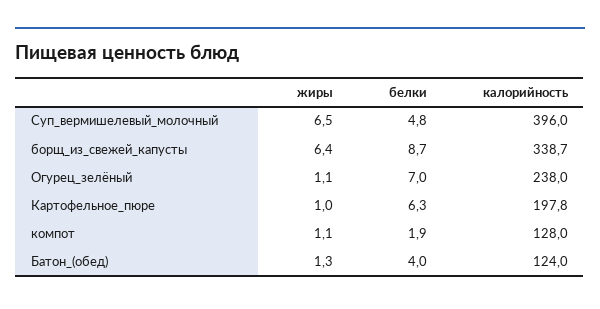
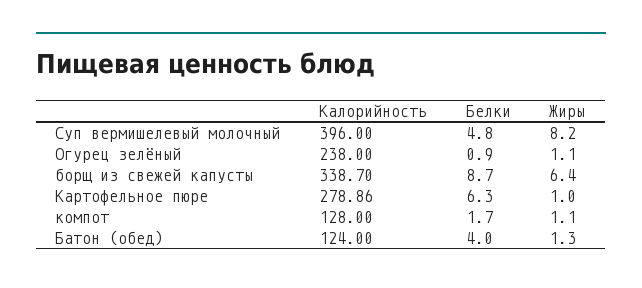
жиры, Суп_вермишелевый_молочный: 6.5 -> 8.2
белки, Огурец_зелёный: 7 -> 0.9
калорийность, Картофельное_пюре: 197.8 -> 278.86
белки, компот: 1.9 -> 1.7

